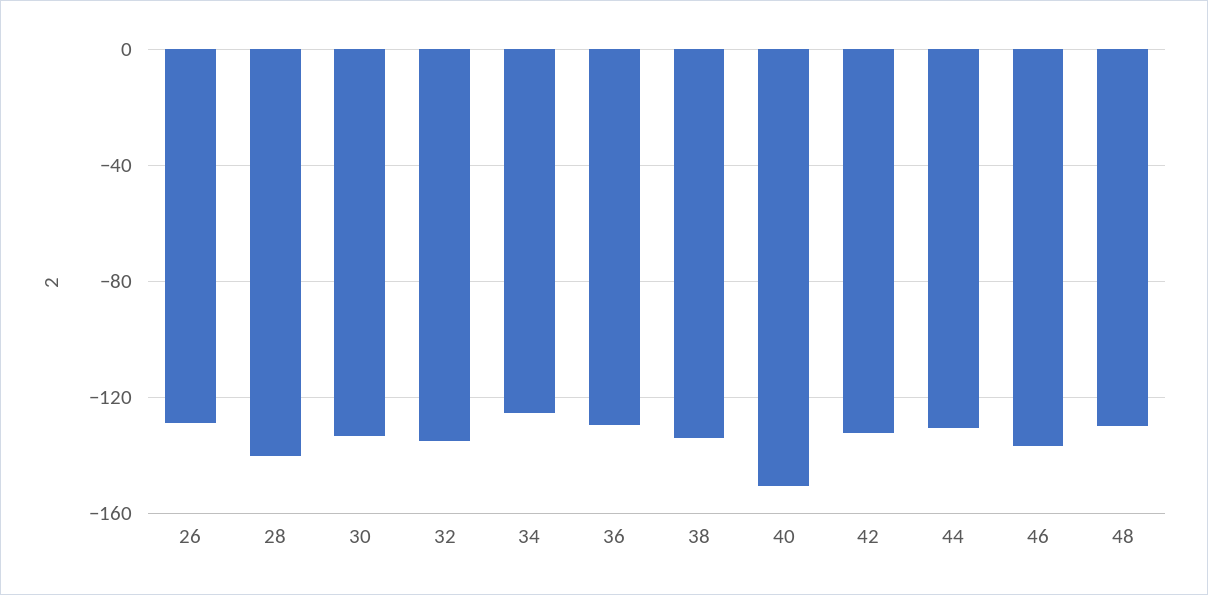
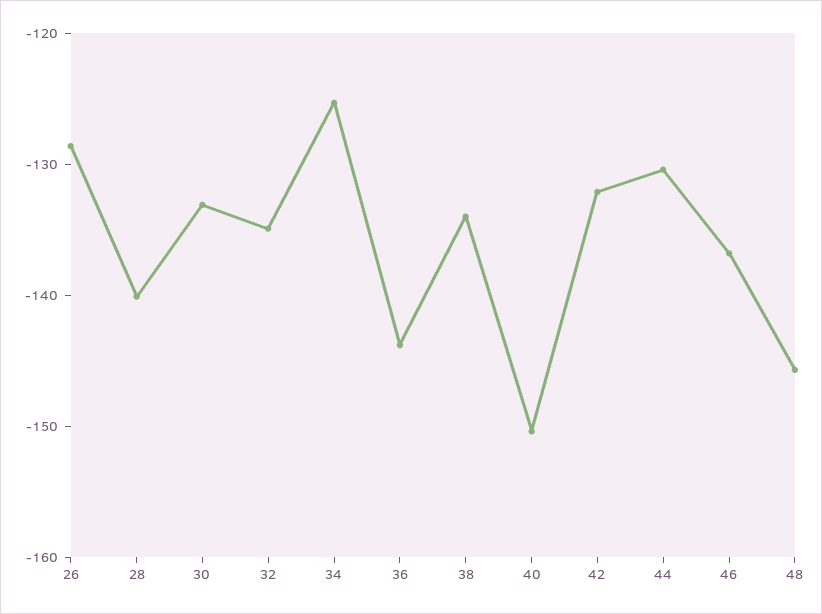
36: -130 -> -144
48: -130 -> -146

